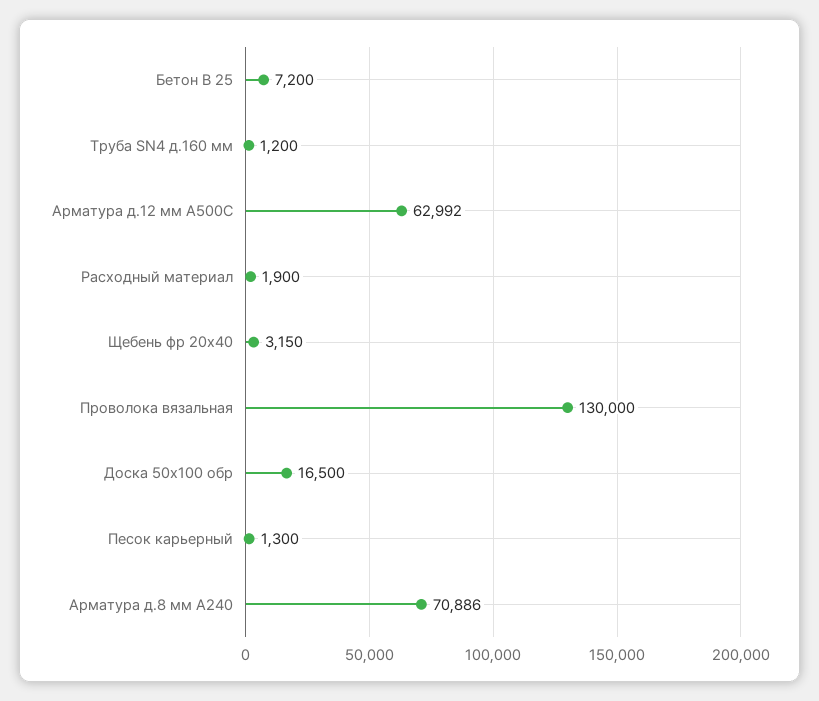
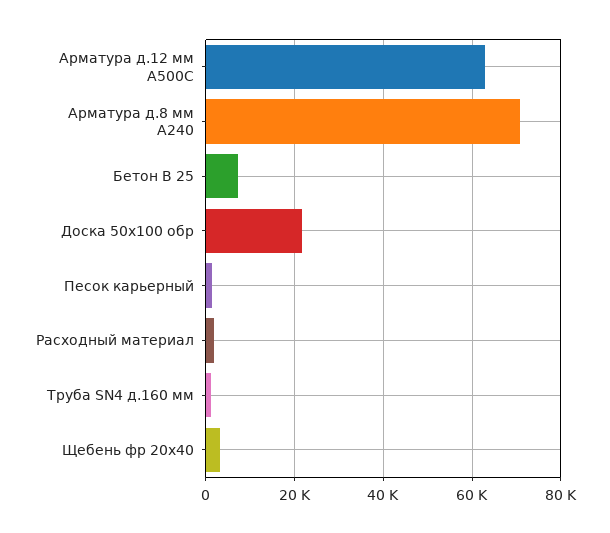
Проволока вязальная: 130000 -> none
Доска 50х100 обр: 16500 -> 22000

